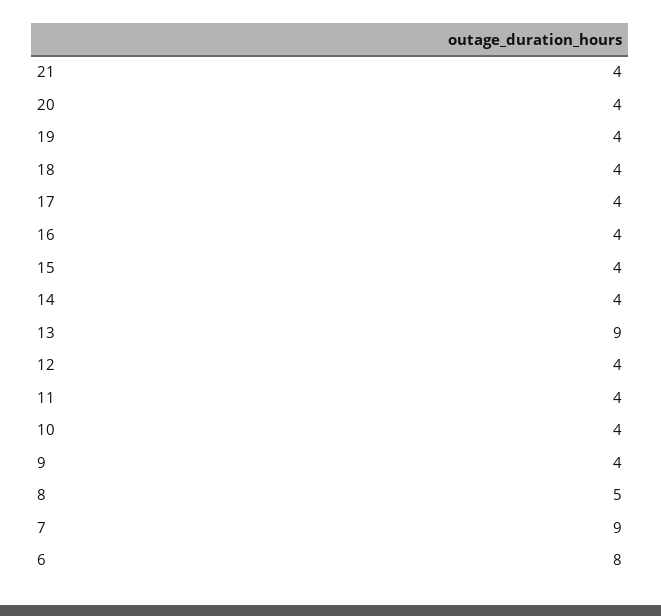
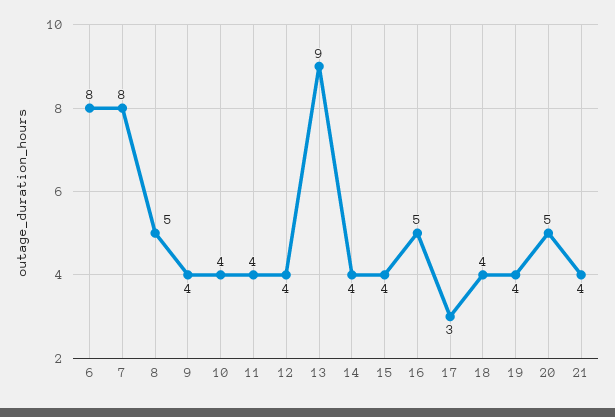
20: 4 -> 5
17: 4 -> 3
16: 4 -> 5
7: 9 -> 8

